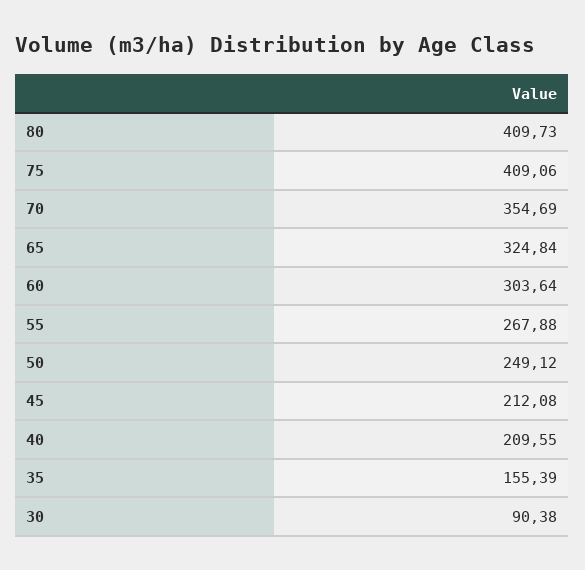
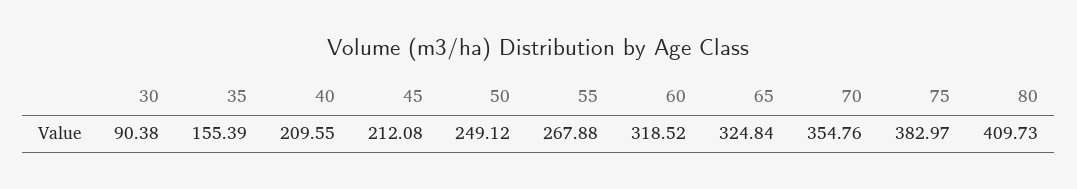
75: 409.06 -> 382.97
70: 354.69 -> 354.76
60: 303.64 -> 318.52

